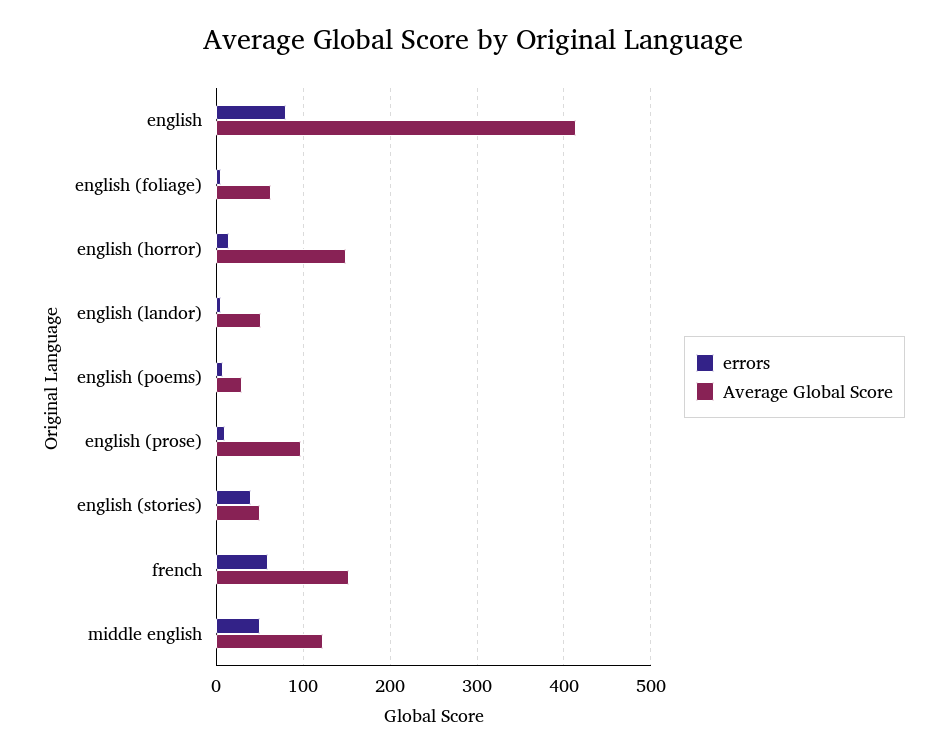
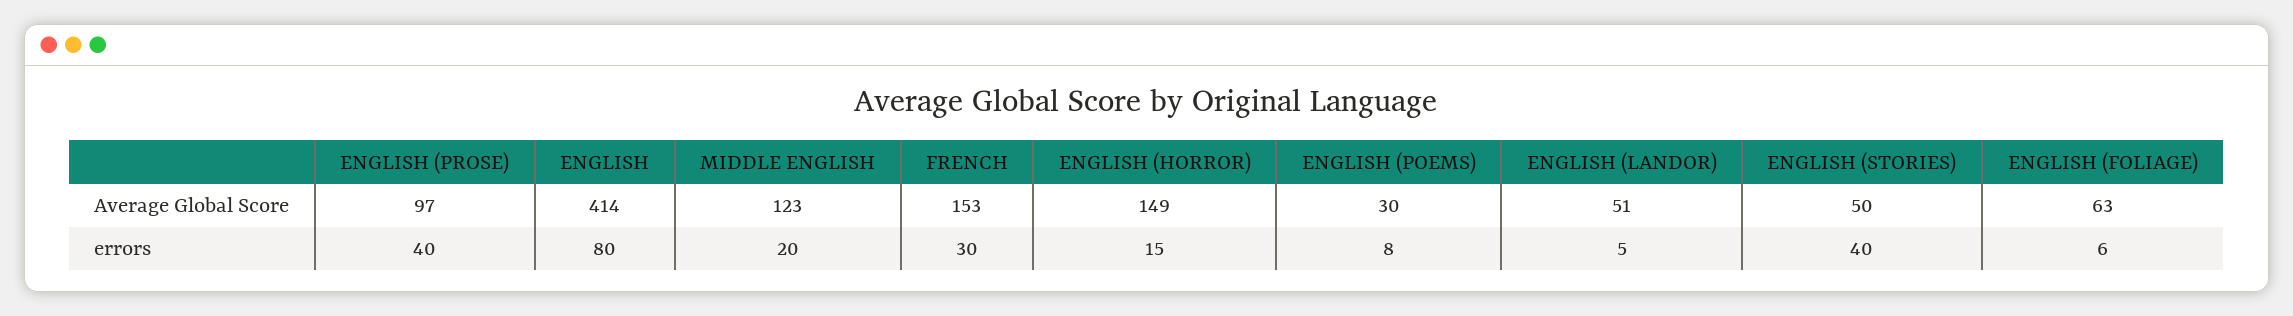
errors, english (prose): 10 -> 40
errors, french: 60 -> 30
errors, middle english: 50 -> 20

